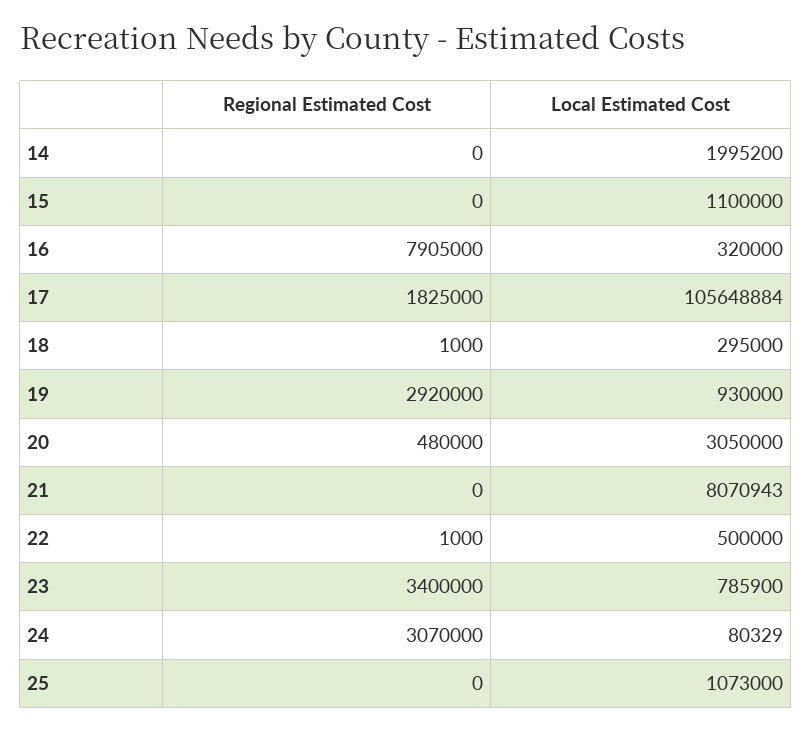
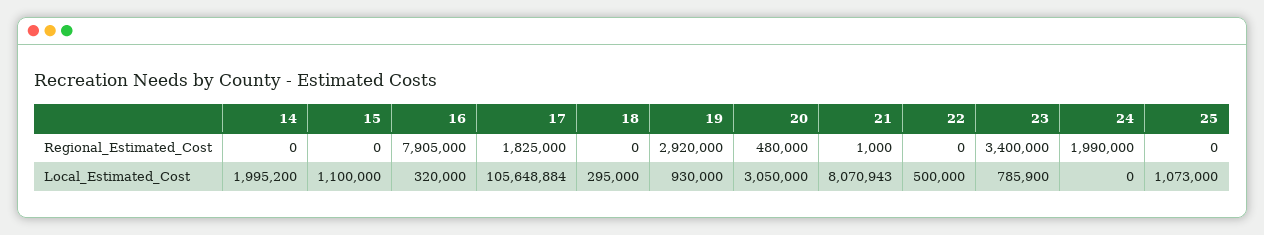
Regional Estimated Cost, 18: 1000 -> 0
Regional Estimated Cost, 21: 0 -> 1000
Regional Estimated Cost, 22: 1000 -> 0
Regional Estimated Cost, 24: 3070000 -> 1990000
Local Estimated Cost, 24: 80329 -> 0

